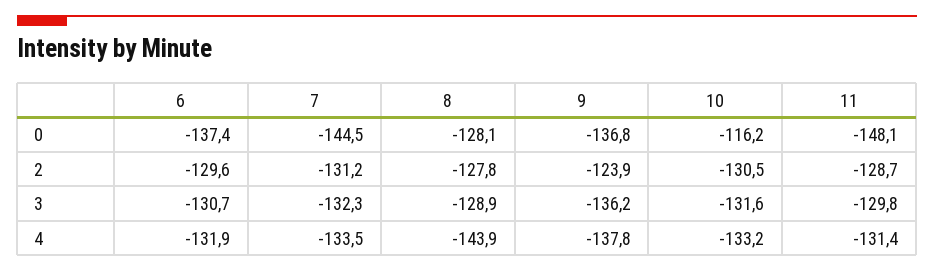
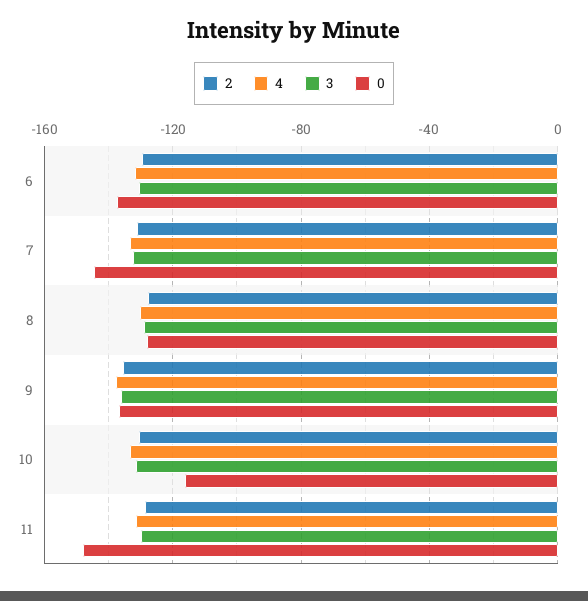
2, 9: -123.9 -> -135
4, 8: -143.9 -> -130

